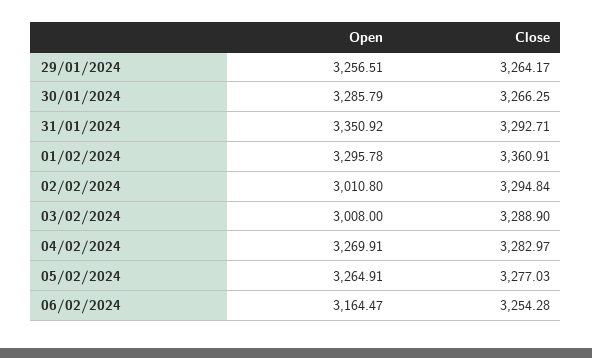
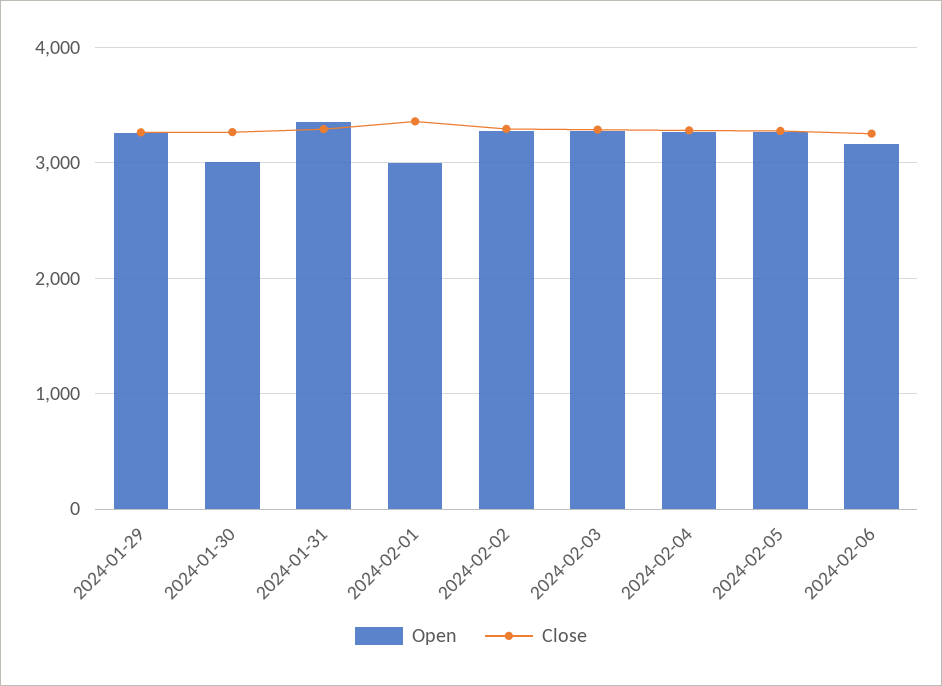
Open, 30/01/2024: 3285.79 -> 3000
Open, 01/02/2024: 3295.78 -> 3000
Open, 02/02/2024: 3010.8 -> 3300
Open, 03/02/2024: 3008 -> 3300

